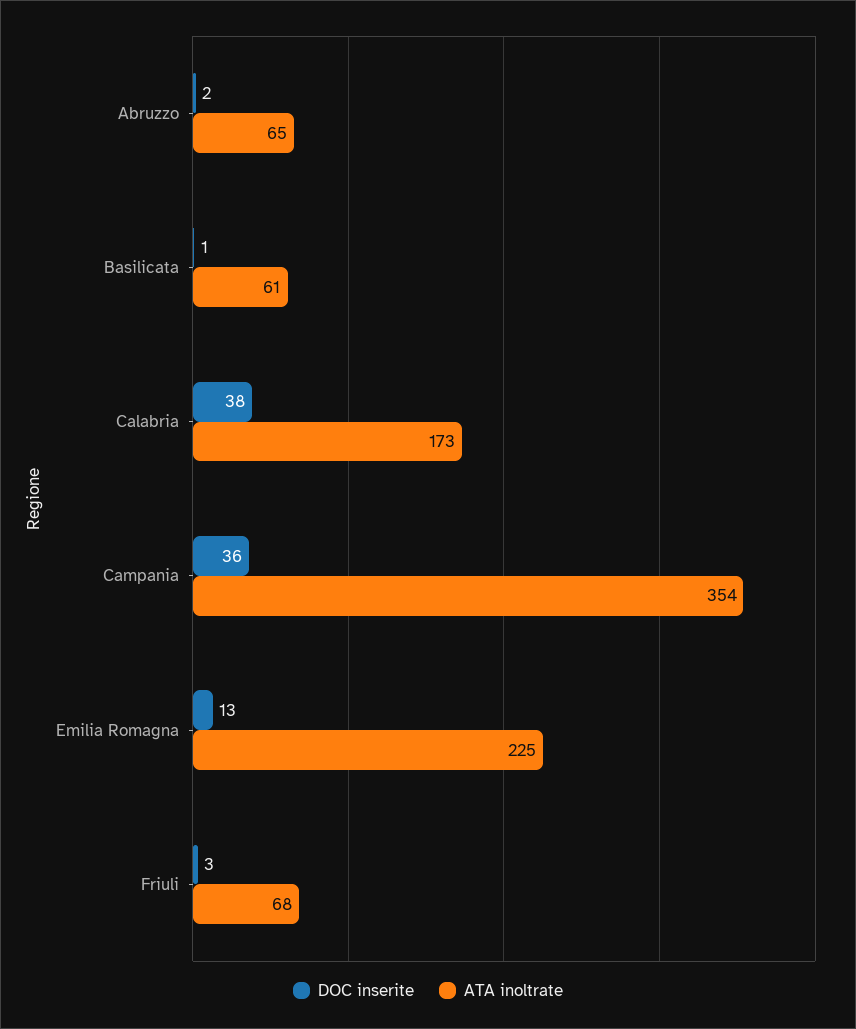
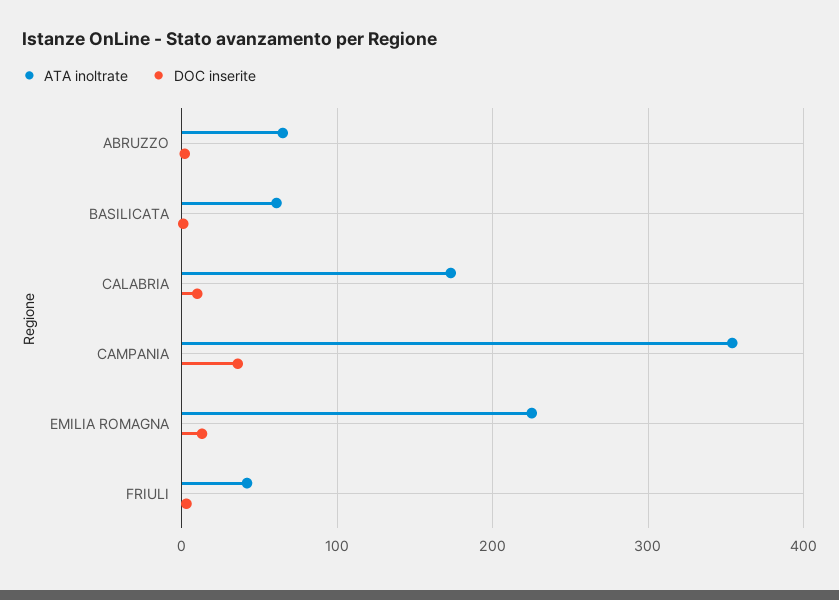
DOC inserite, Calabria: 38 -> 10
ATA inoltrate, Friuli: 68 -> 40

